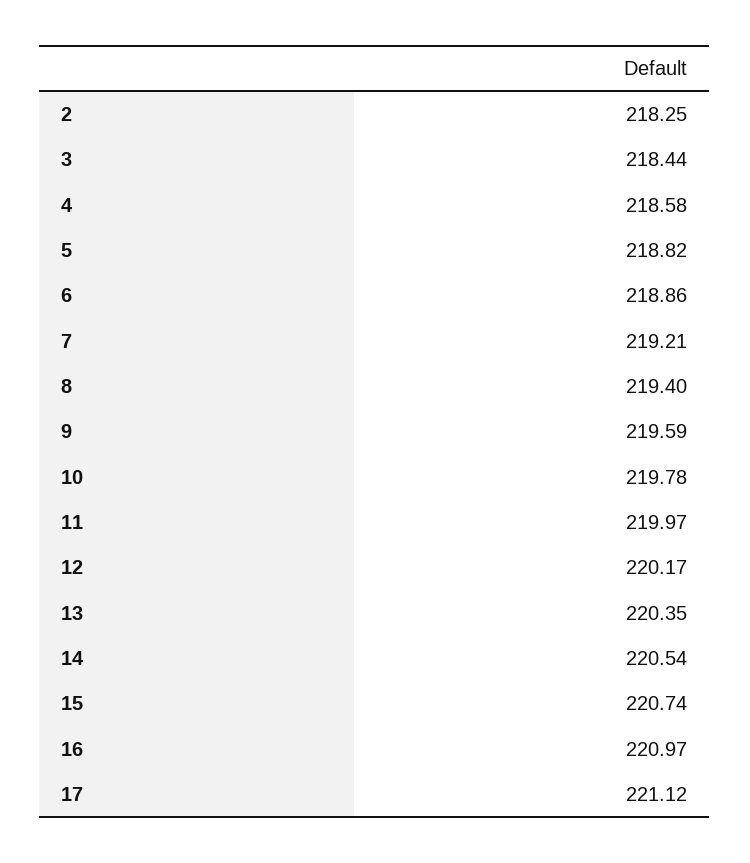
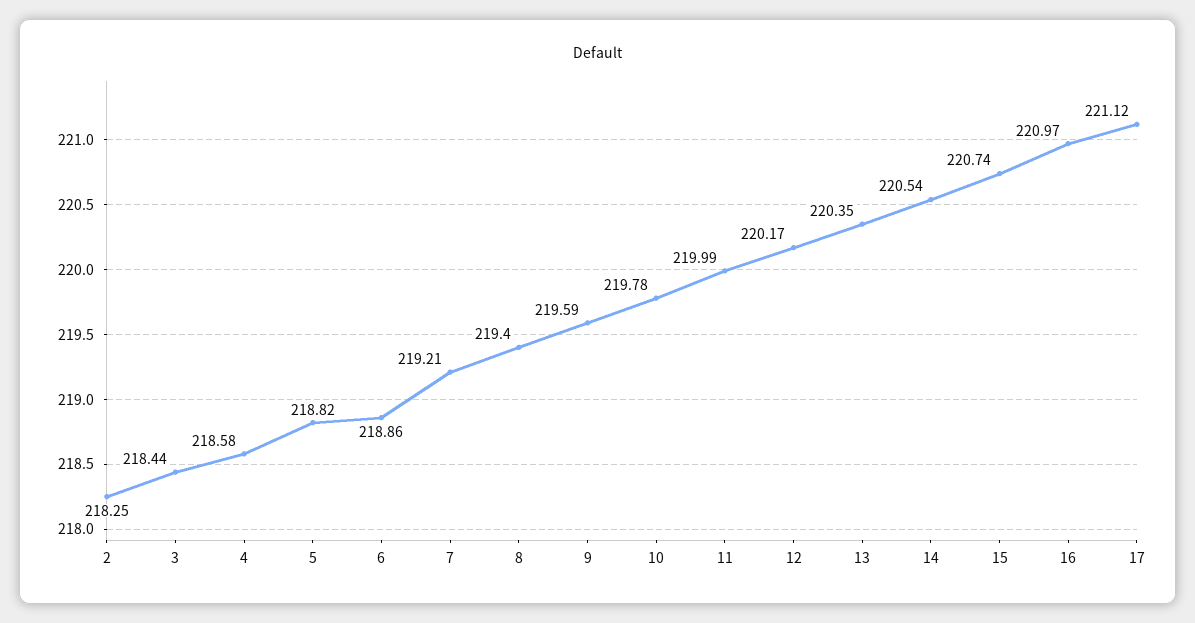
11: 219.97 -> 219.99

